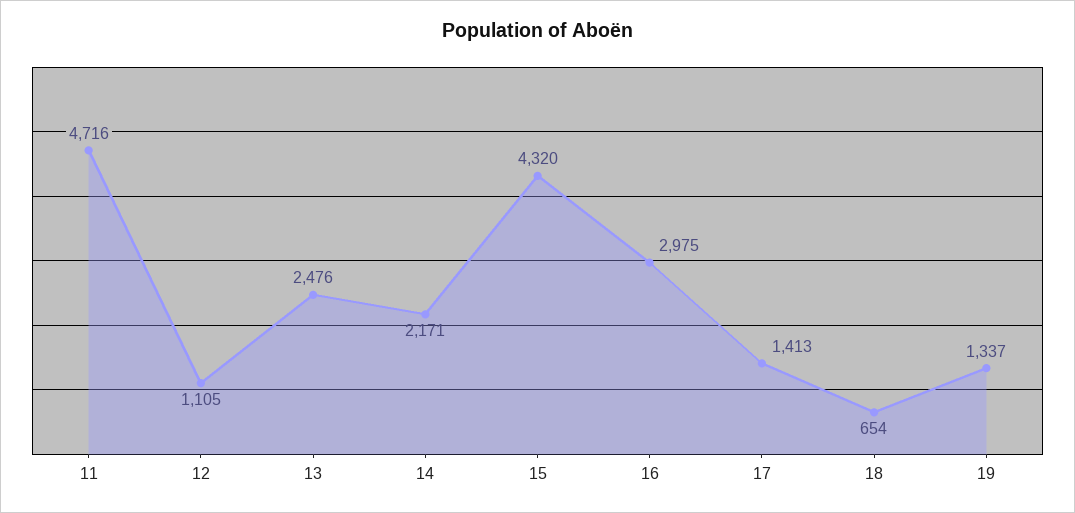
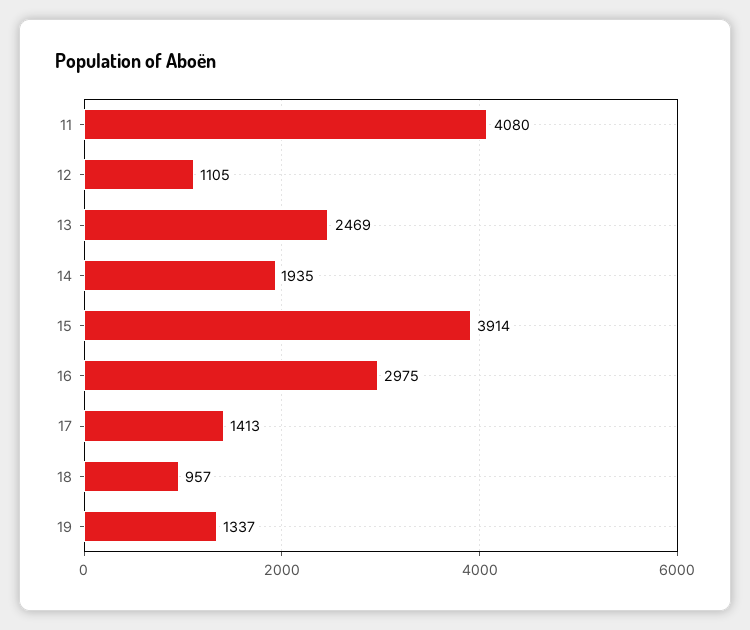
11: 4716 -> 4080
13: 2476 -> 2469
14: 2171 -> 1935
15: 4320 -> 3914
18: 654 -> 957

